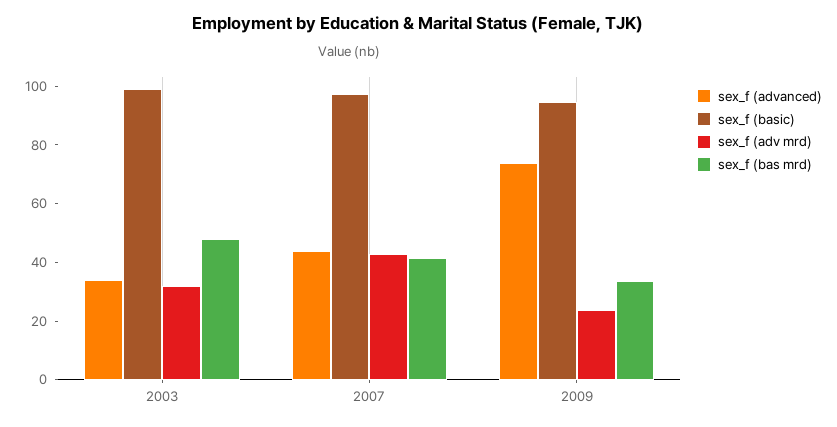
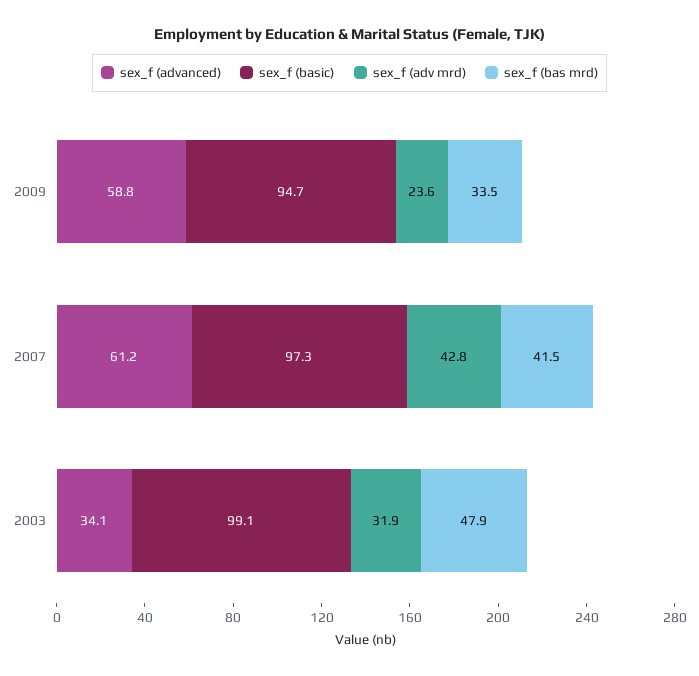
sex_f (advanced), 2007: 45 -> 61.2
sex_f (advanced), 2009: 75 -> 58.8

